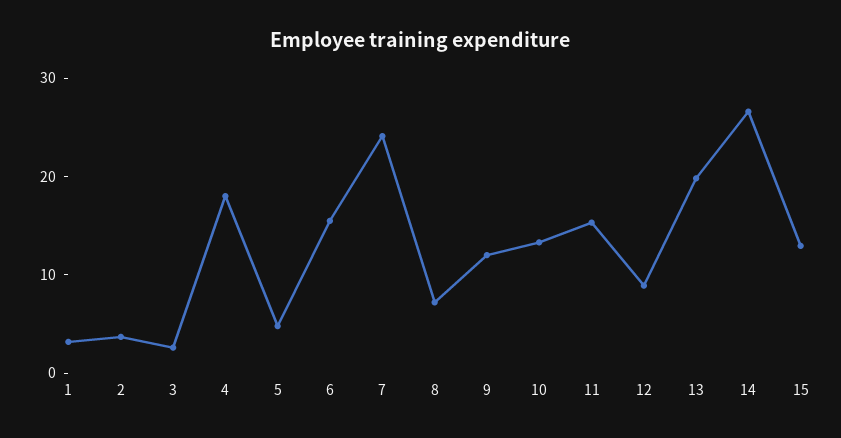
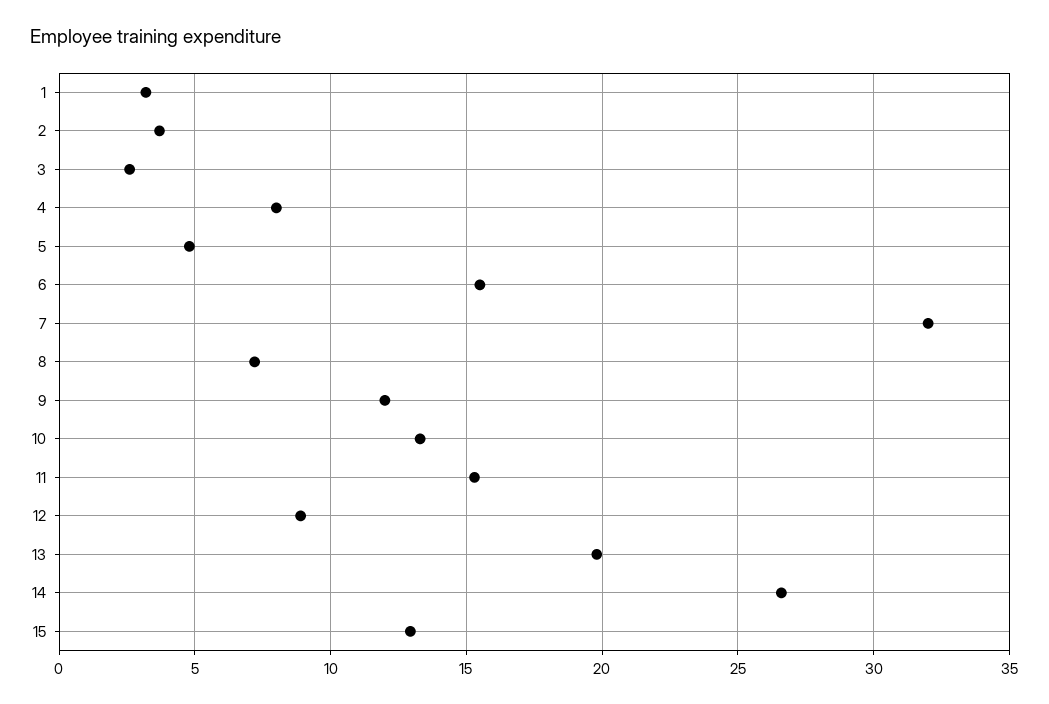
4: 18 -> 8
7: 24 -> 32

